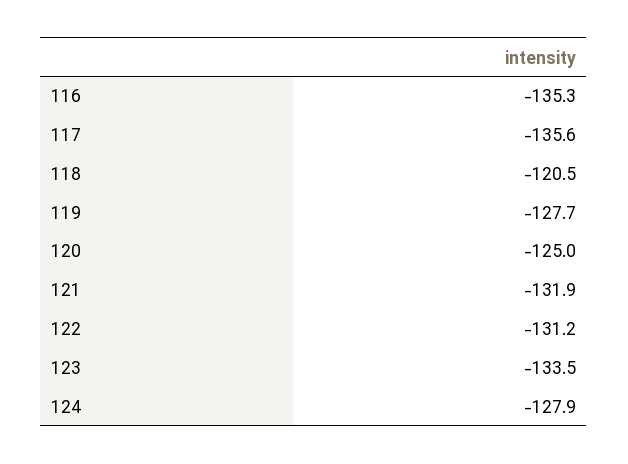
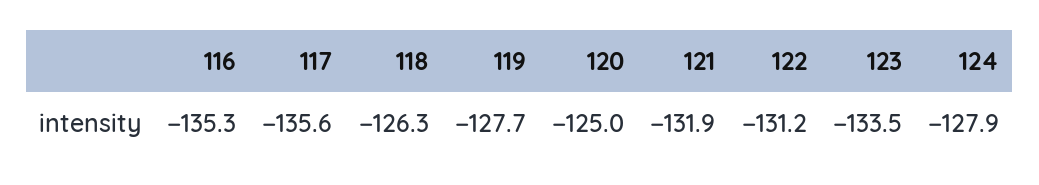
118: -120.5 -> -126.3

